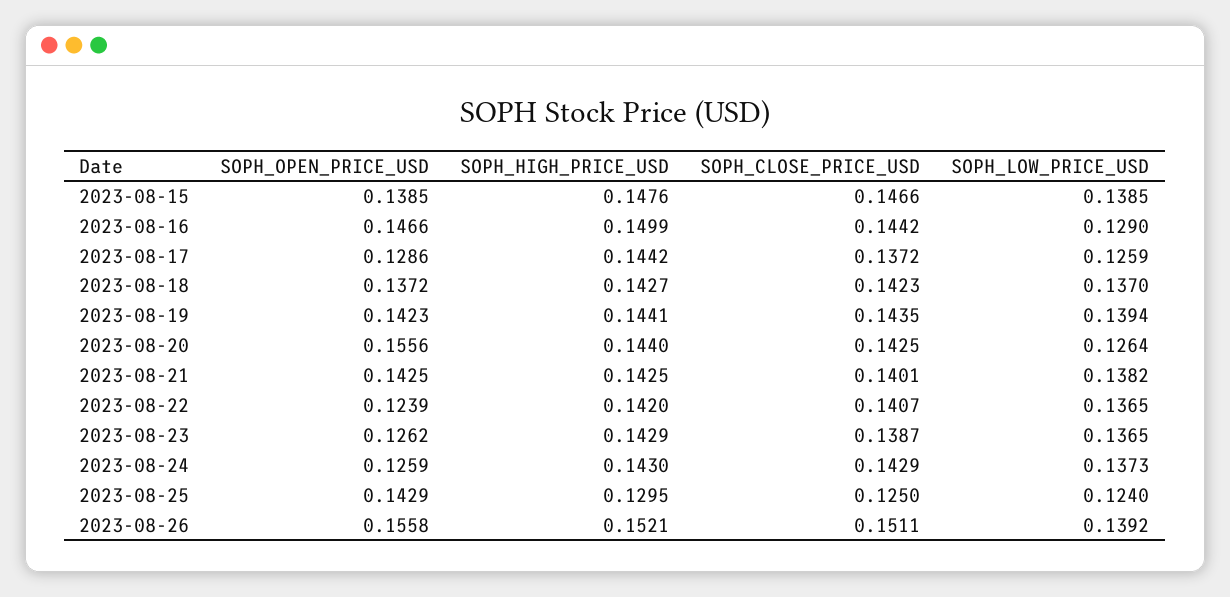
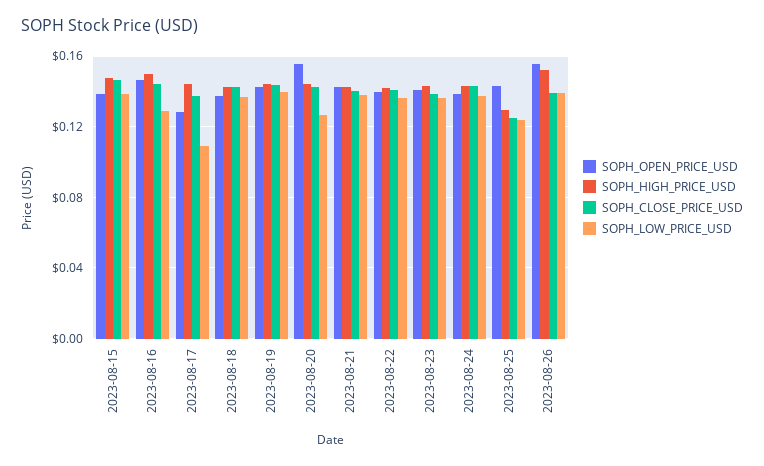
SOPH_LOW_PRICE_USD, 2023-08-17: 0.1259 -> 0.11
SOPH_OPEN_PRICE_USD, 2023-08-22: 0.1239 -> 0.14
SOPH_OPEN_PRICE_USD, 2023-08-23: 0.1262 -> 0.14
SOPH_OPEN_PRICE_USD, 2023-08-24: 0.1259 -> 0.14
SOPH_CLOSE_PRICE_USD, 2023-08-26: 0.1511 -> 0.14

